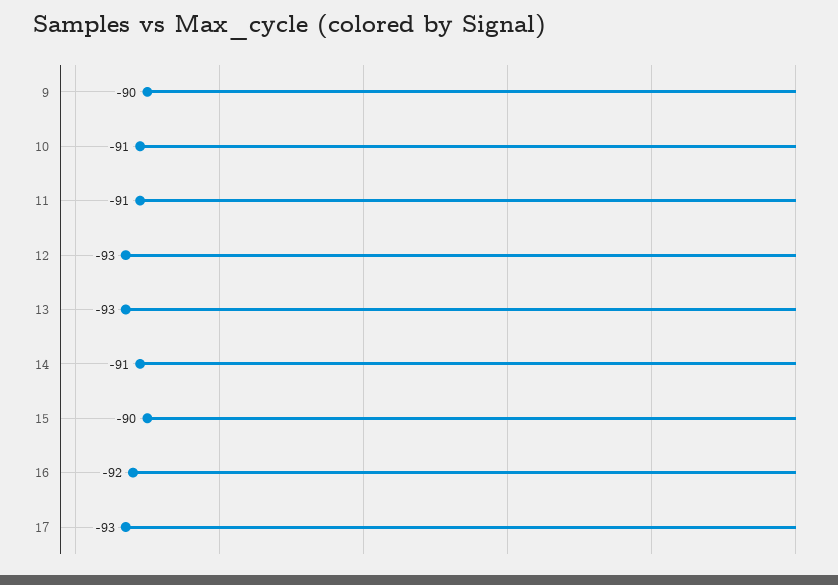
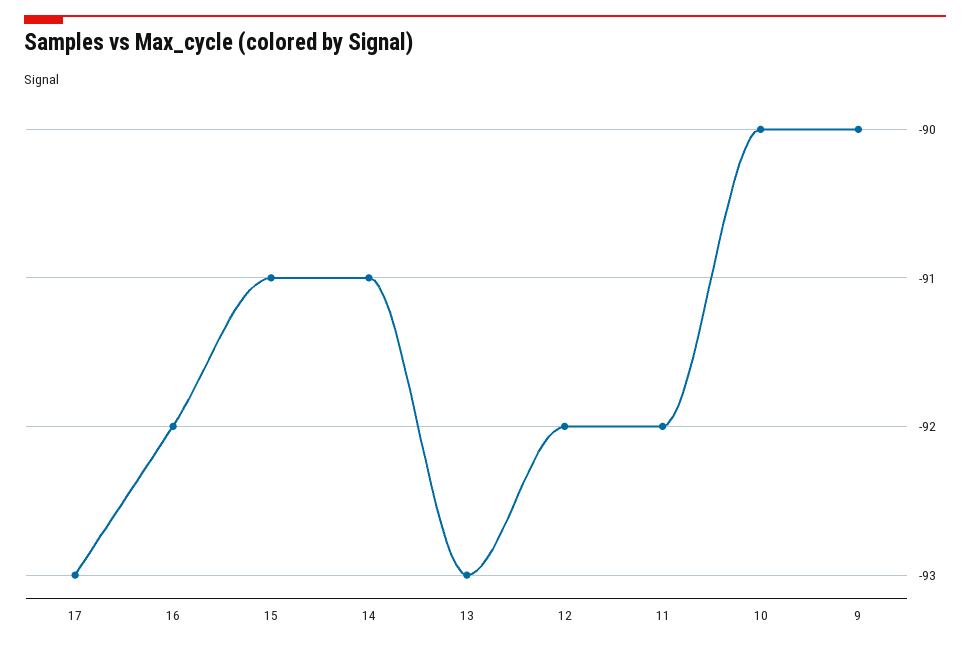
10: -91 -> -90
11: -91 -> -92
12: -93 -> -92
15: -90 -> -91

